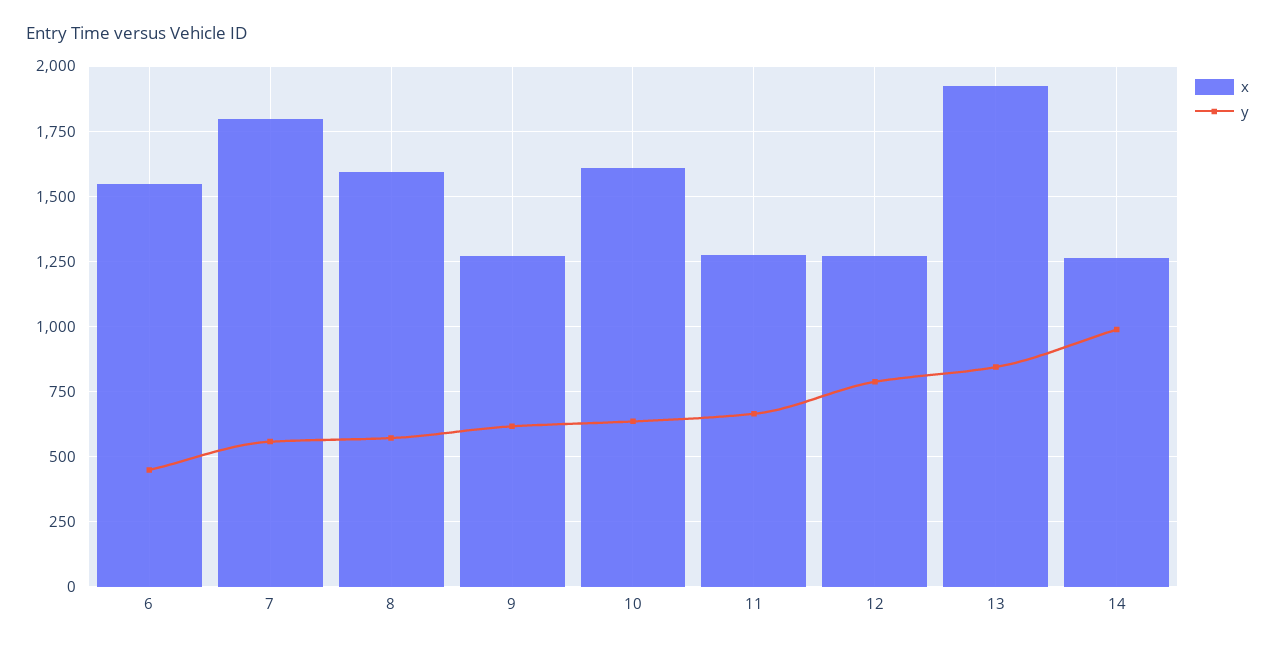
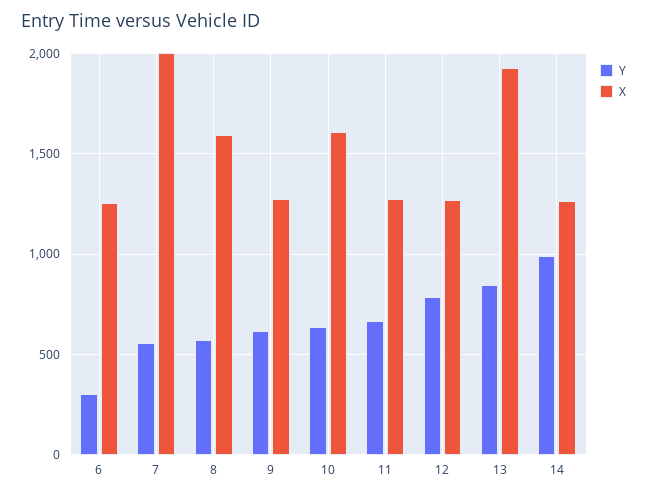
x, 6: 1550 -> 1250
y, 6: 450 -> 300
x, 7: 1800 -> 2000

